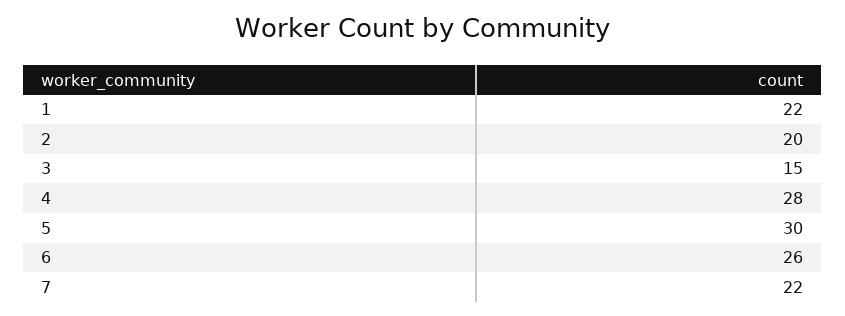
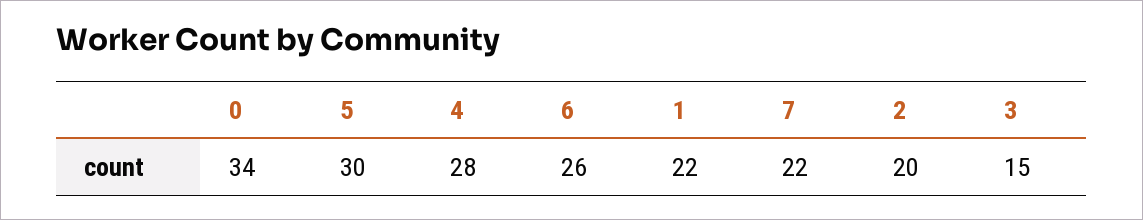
0: none -> 34

